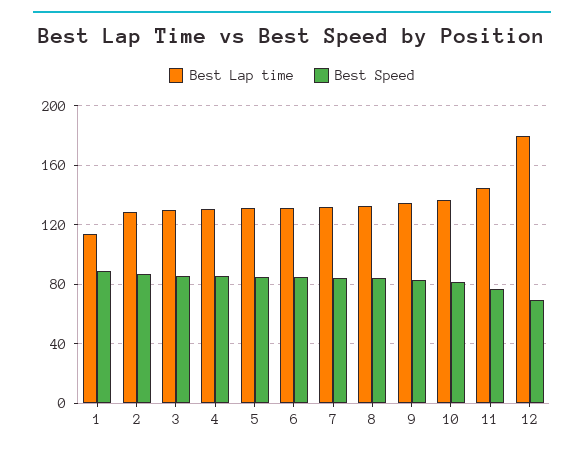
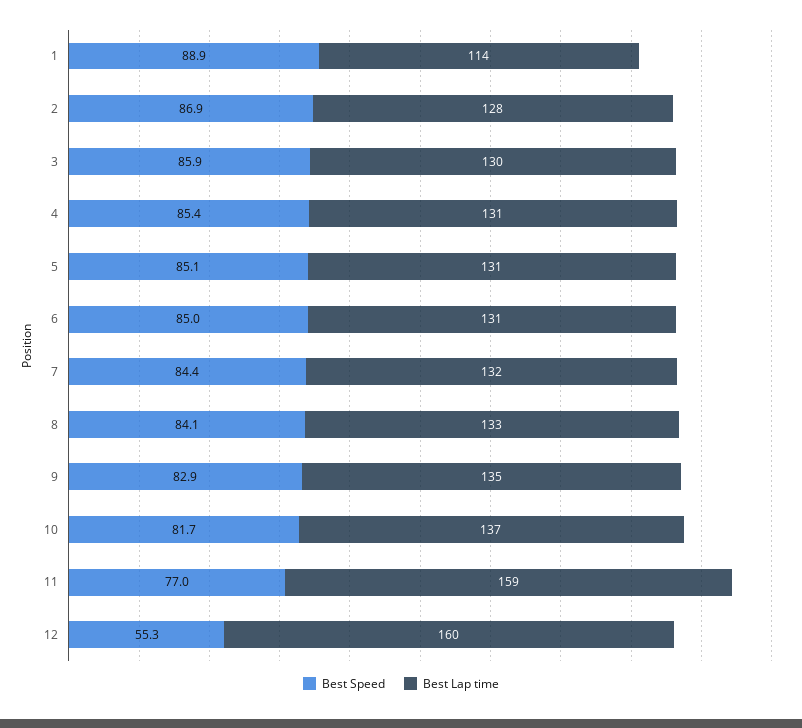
Best Lap time, 11: 145 -> 159
Best Lap time, 12: 180 -> 160
Best Speed, 12: 70 -> 55.3

